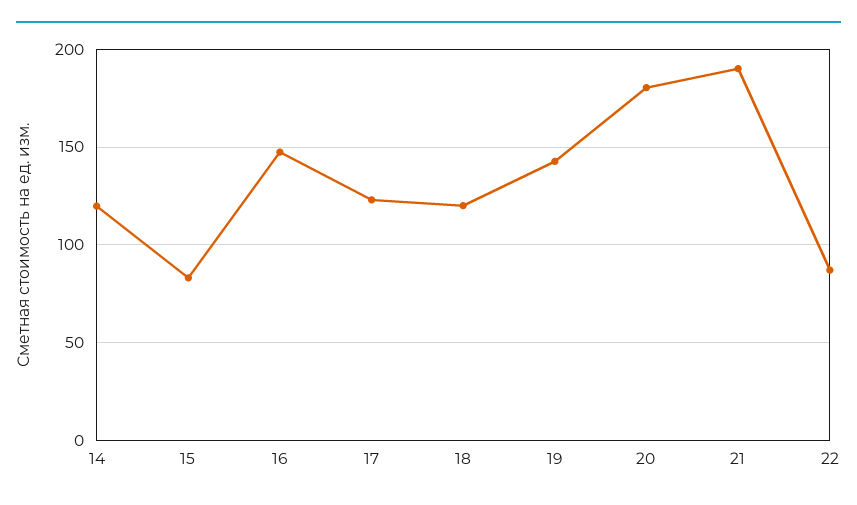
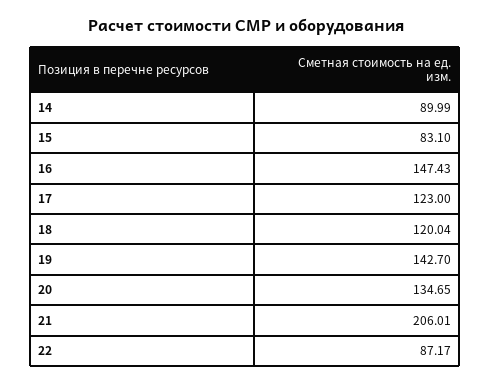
14: 120 -> 89.99
20: 180 -> 134.65
21: 190 -> 206.01

